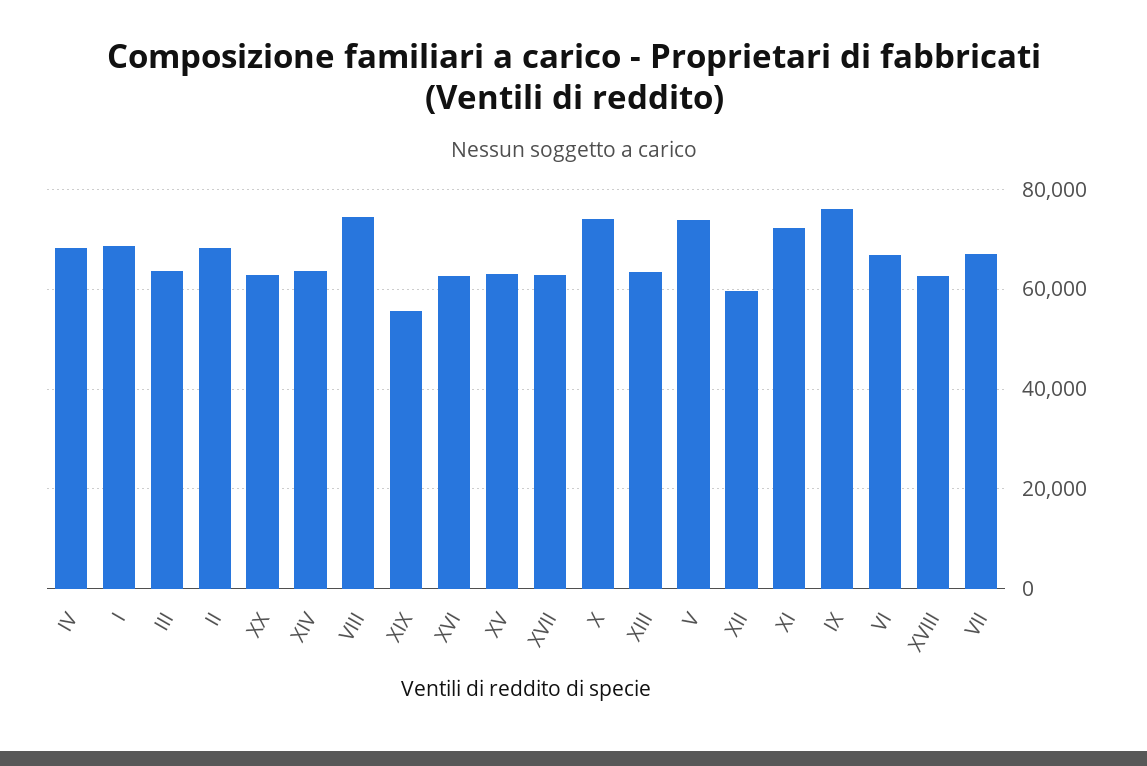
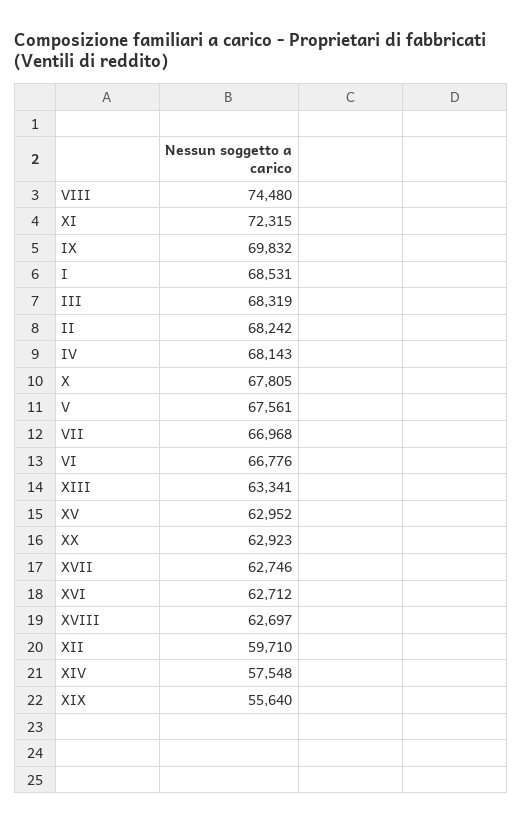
III: 64000 -> 68319
XIV: 64000 -> 57548
X: 74000 -> 67805
V: 74000 -> 67561
IX: 76000 -> 69832

